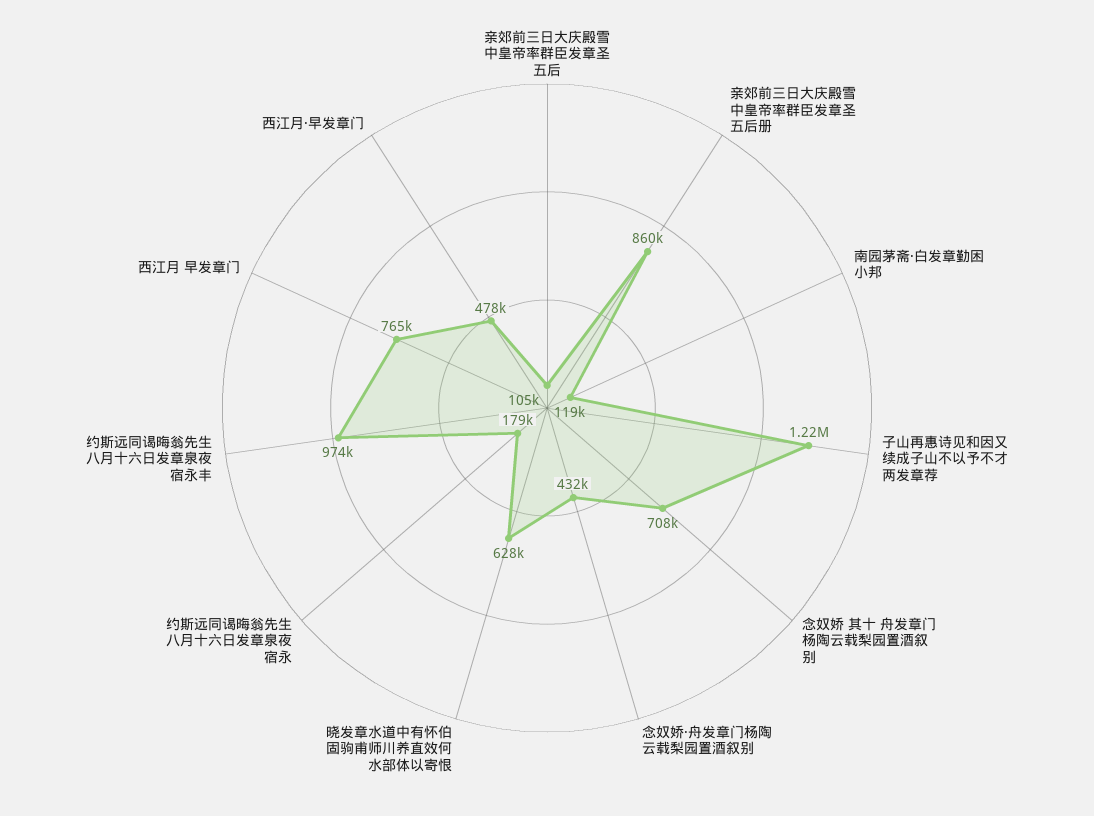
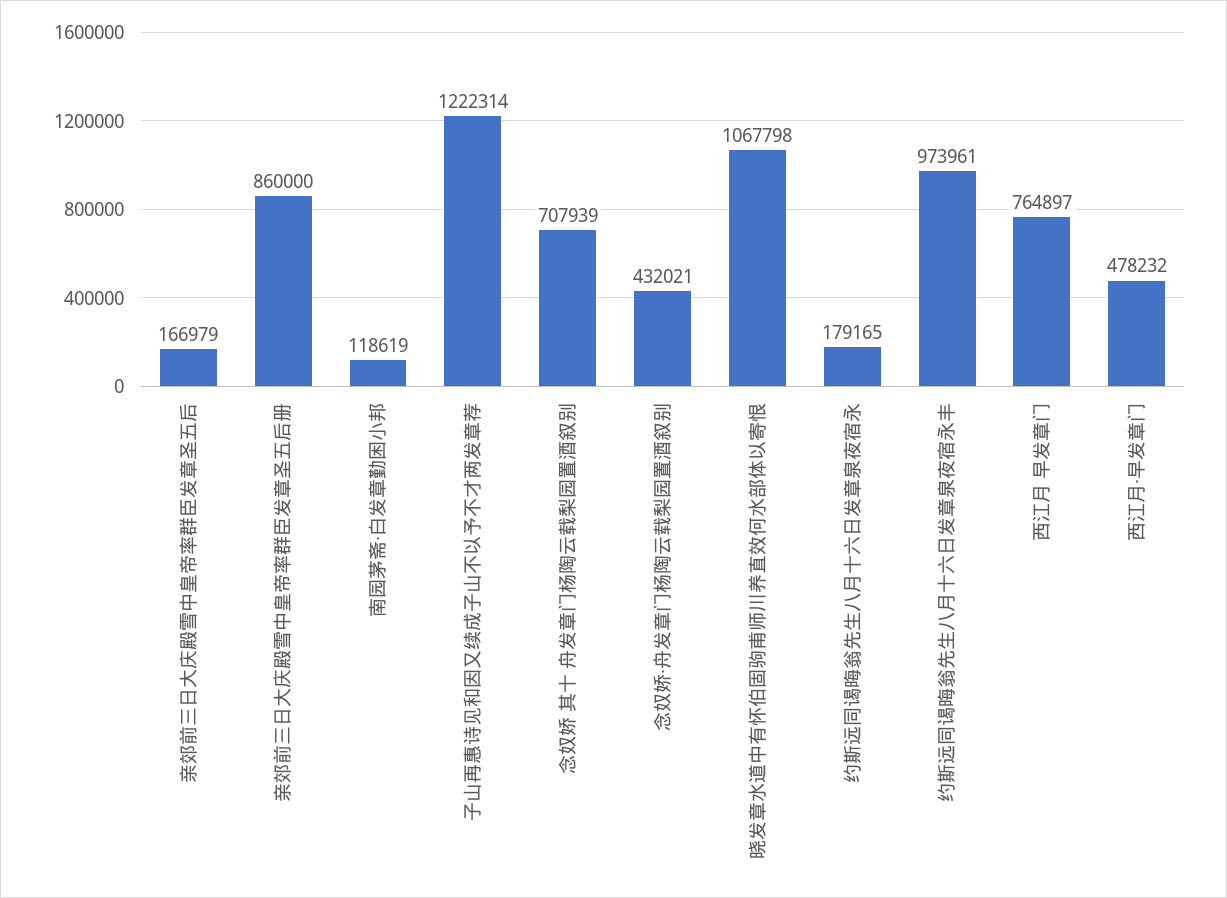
亲郊前三日大庆殿雪中皇帝率群臣发章圣五后: 105000 -> 166979
晓发章水道中有怀伯固驹甫师川养直效何水部体以寄恨: 628000 -> 1067798

